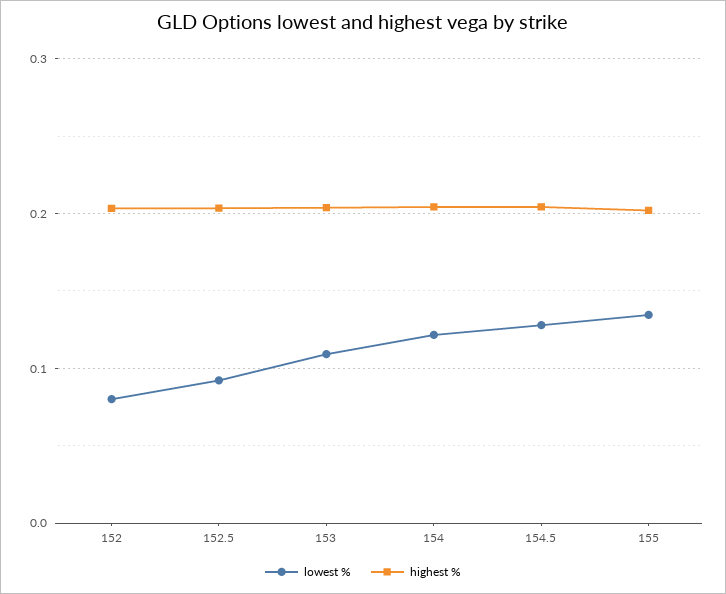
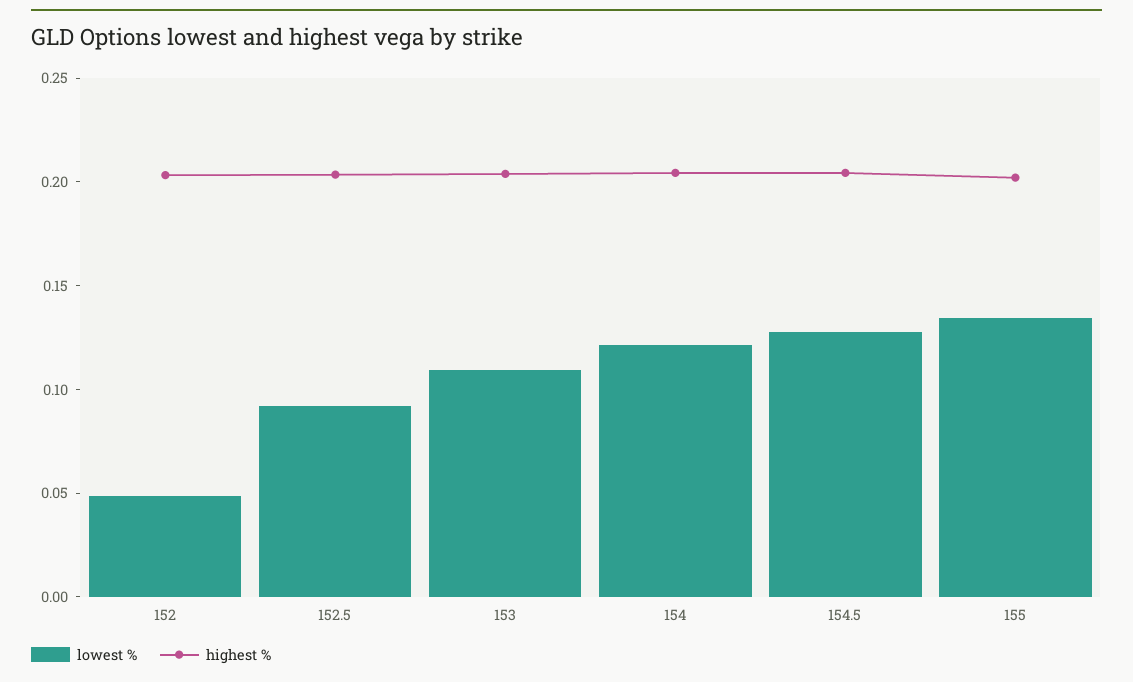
lowest %, 152: 0.08 -> 0.05

